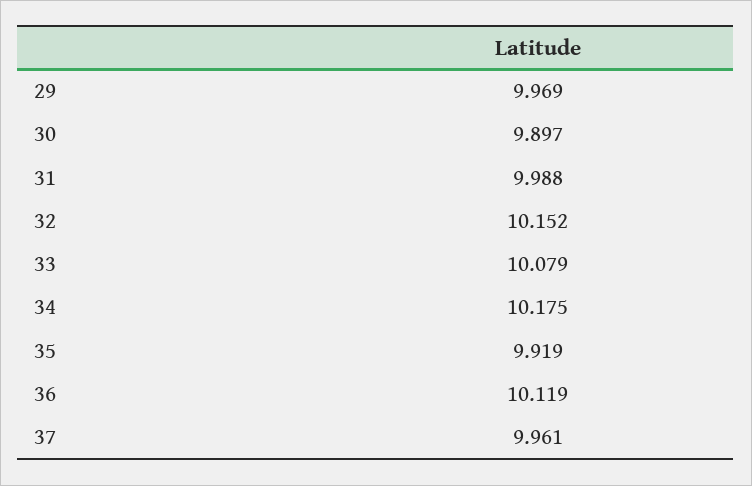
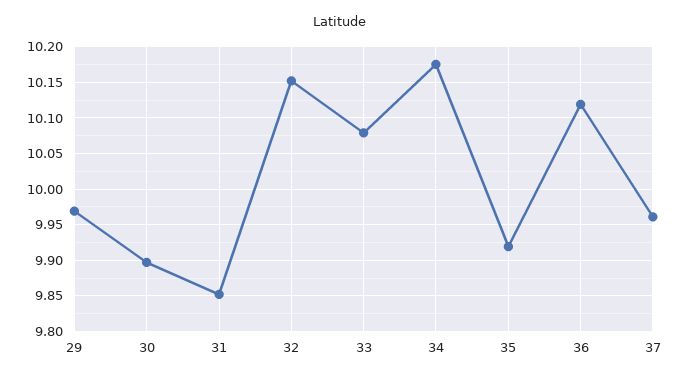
31: 9.988 -> 9.85

